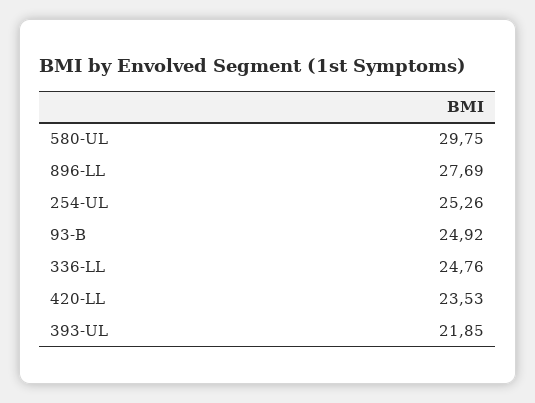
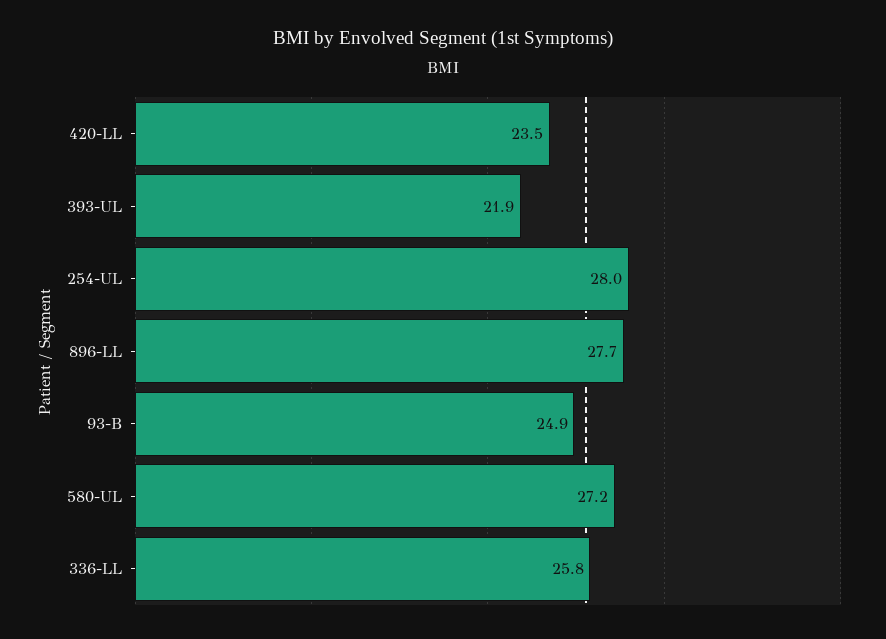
580-UL: 29.75 -> 27.2
254-UL: 25.26 -> 28
336-LL: 24.76 -> 25.8

